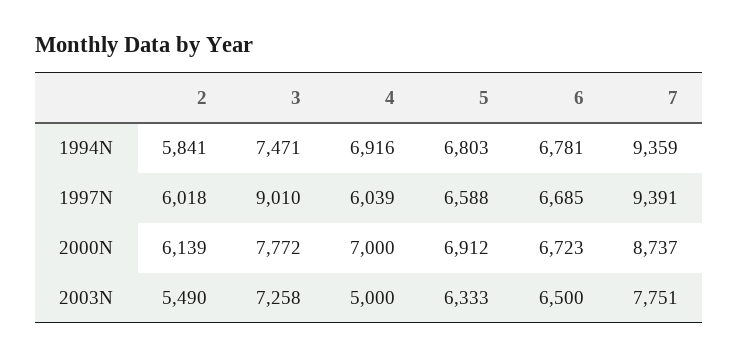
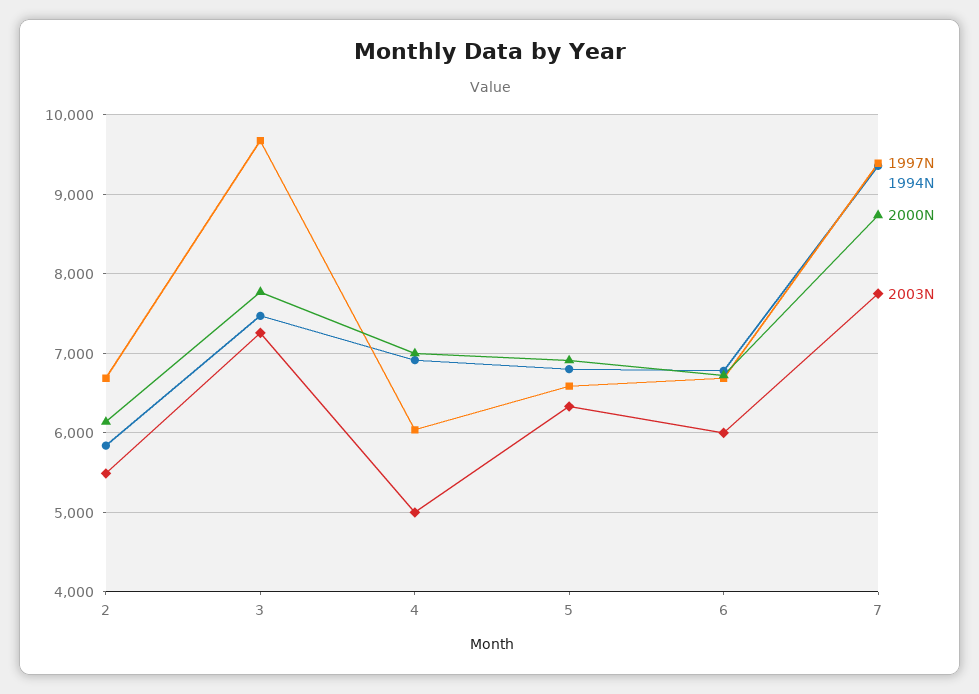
1997N, 2: 6018 -> 6700
1997N, 3: 9010 -> 9700
2003N, 6: 6500 -> 6000

